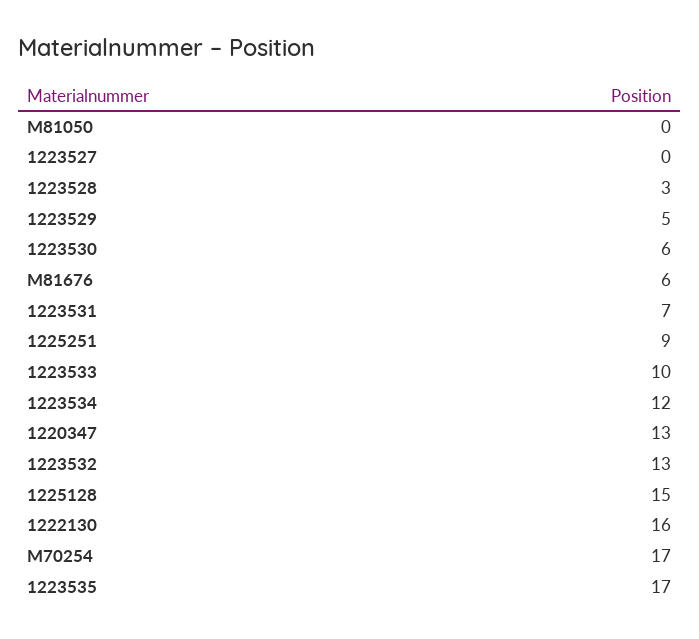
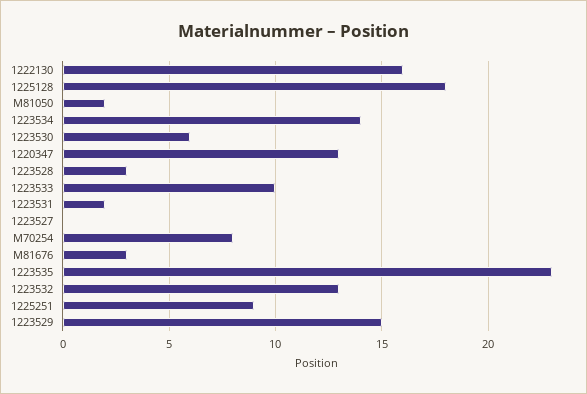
M81050: 0 -> 2
1223529: 5 -> 15
M81676: 6 -> 3
1223531: 7 -> 2
1223534: 12 -> 14
1225128: 15 -> 18
M70254: 17 -> 8
1223535: 17 -> 23

